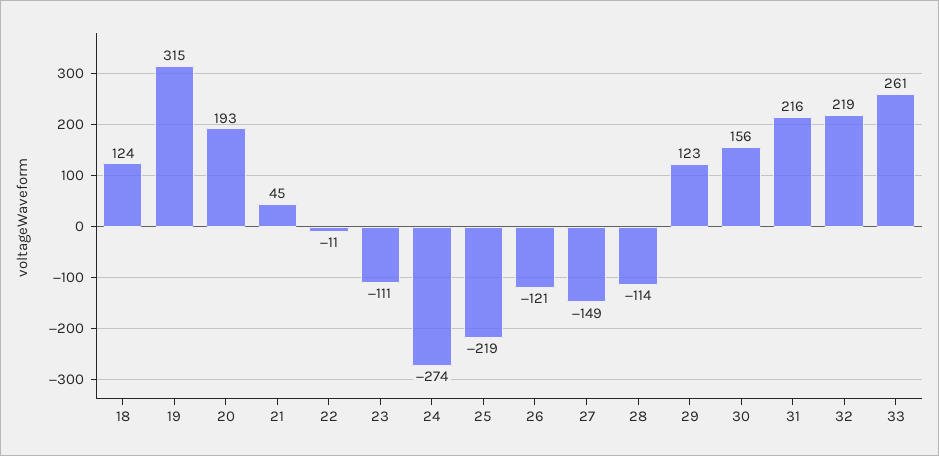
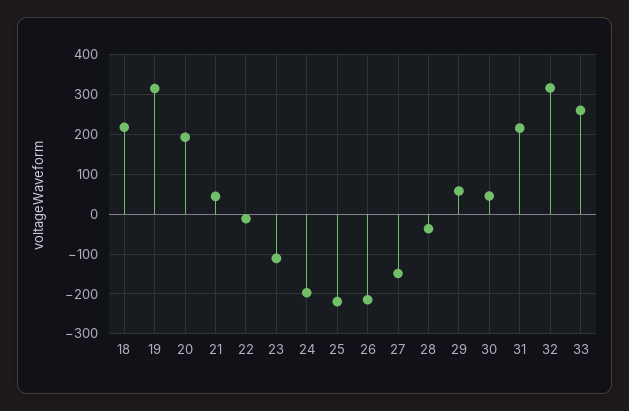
18: 124 -> 220
24: -274 -> -200
26: -121 -> -220
28: -114 -> -40
29: 123 -> 60
30: 156 -> 40
32: 219 -> 320

